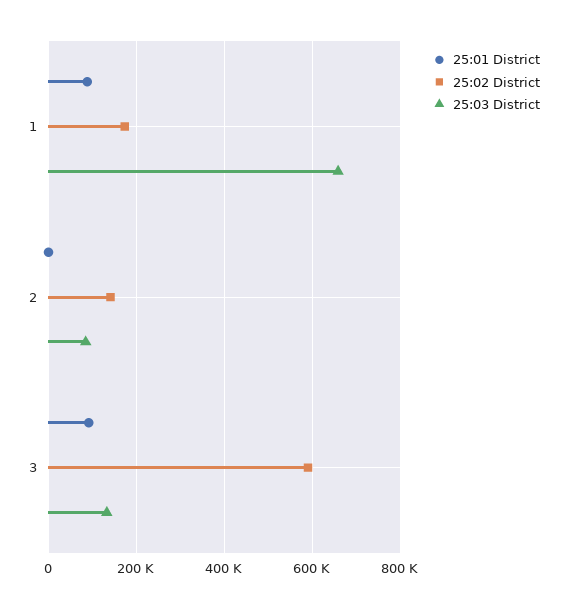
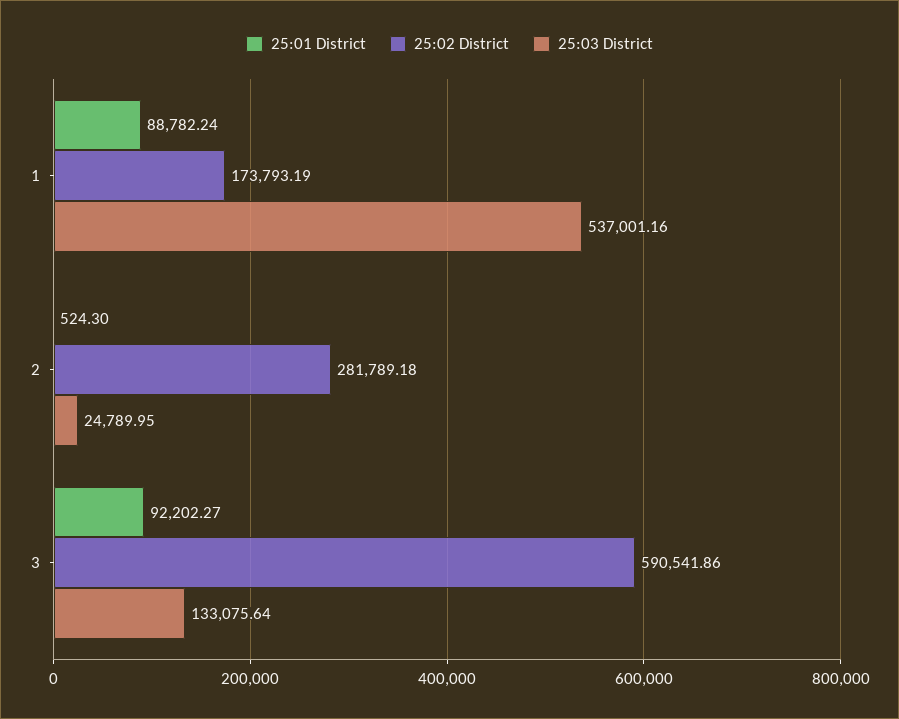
25:03 District, 1: 660000 -> 537001.16
25:02 District, 2: 140000 -> 281789.18
25:03 District, 2: 80000 -> 24789.95

